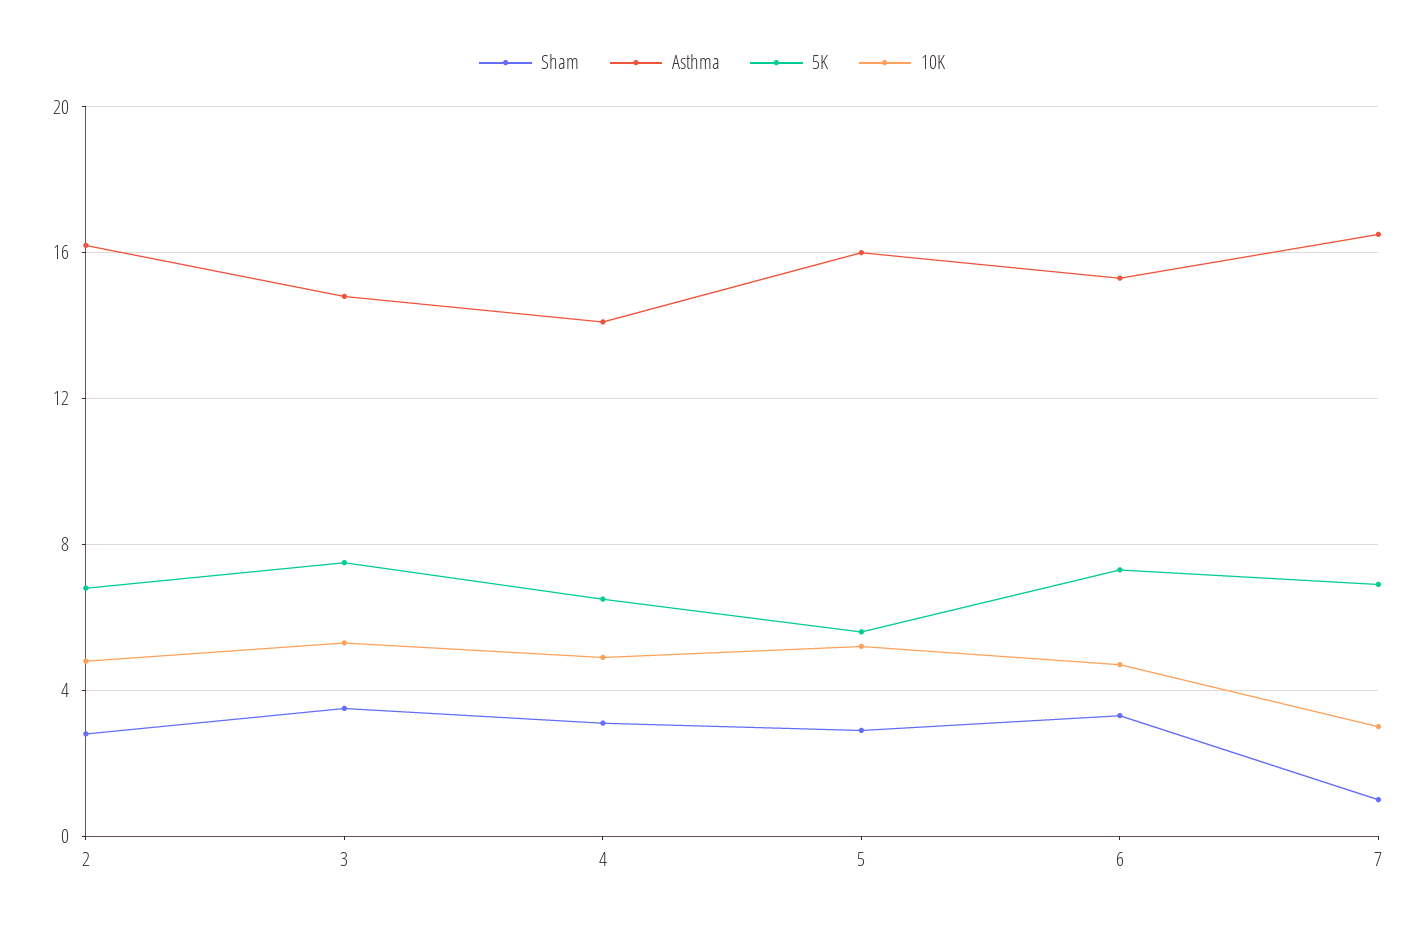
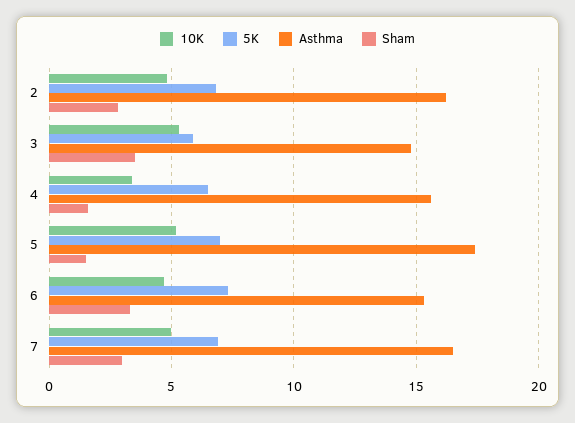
5K, 3: 7.5 -> 6
Sham, 4: 3 -> 1.5
Asthma, 4: 14 -> 15.5
10K, 4: 5 -> 3.5
Sham, 5: 3 -> 1.5
Asthma, 5: 16 -> 17.5
5K, 5: 5.5 -> 7
Sham, 7: 1 -> 3
10K, 7: 3 -> 5

